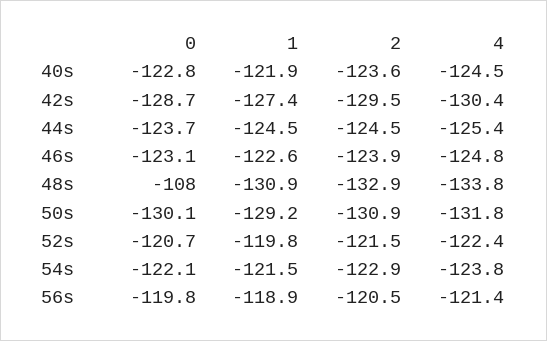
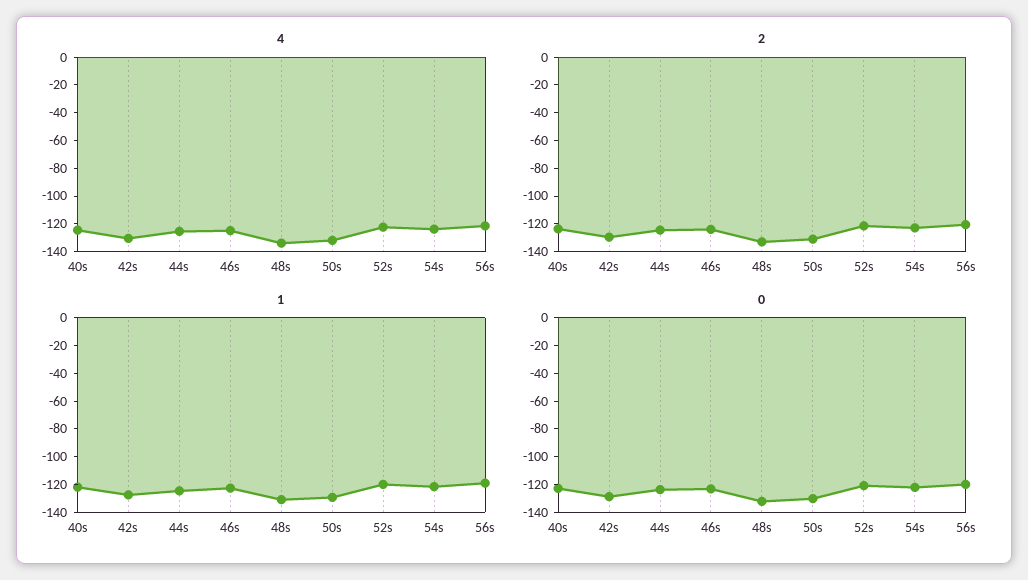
0, 48s: -108 -> -130

